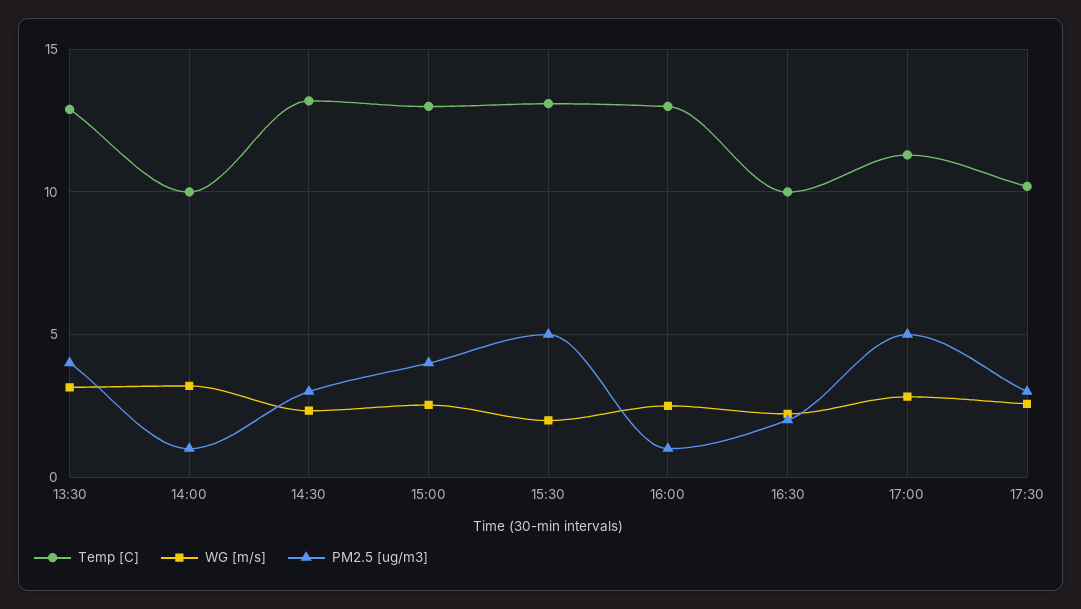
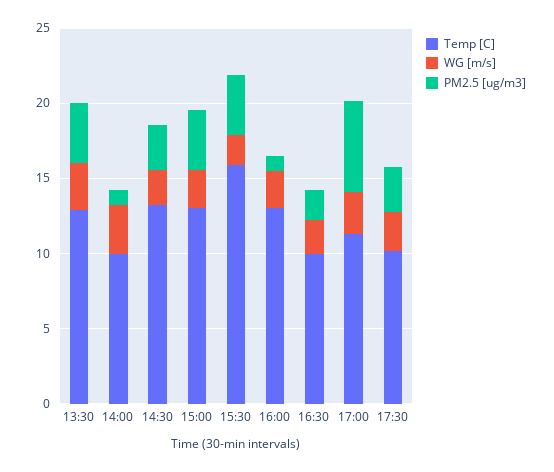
Temp [C], 15:30: 13 -> 16
PM2.5 [ug/m3], 15:30: 5 -> 4
PM2.5 [ug/m3], 17:00: 5 -> 6

